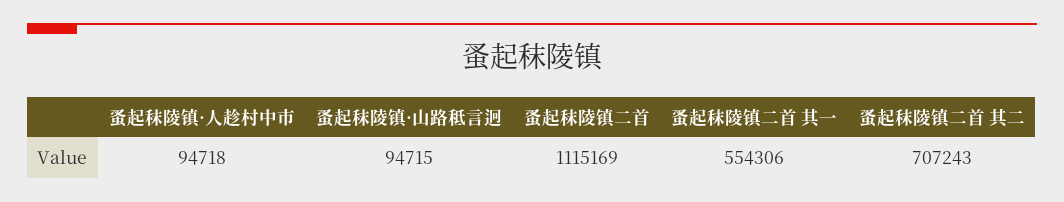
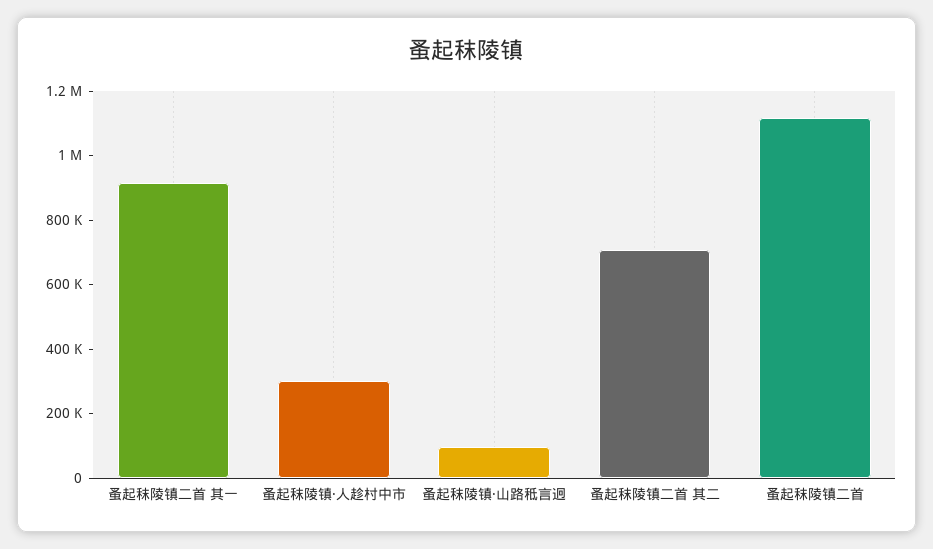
蚤起秣陵镇·人趁村中市: 94718 -> 300000
蚤起秣陵镇二首 其一: 554306 -> 900000

